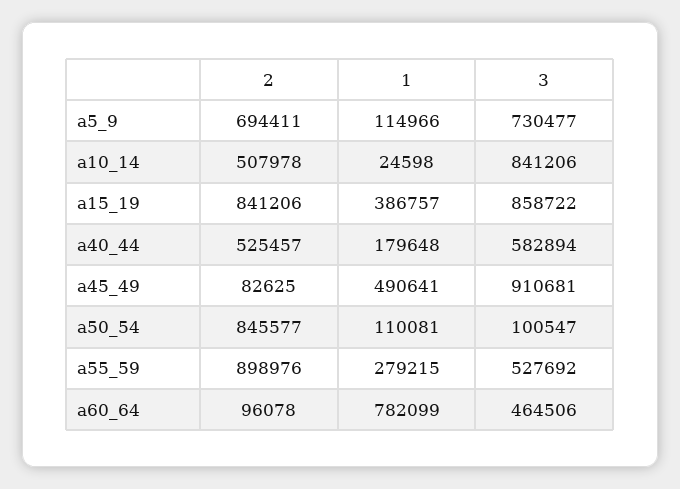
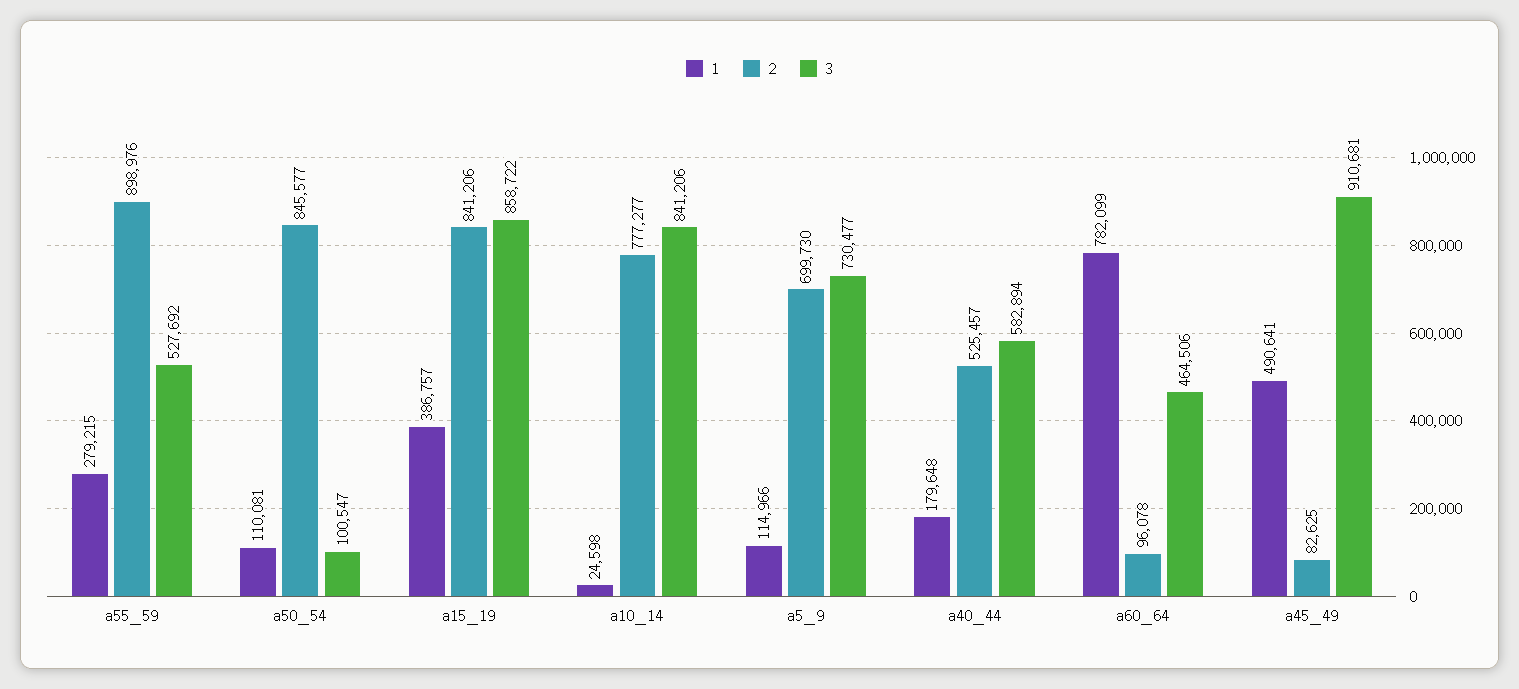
2, a5_9: 694411 -> 699730
2, a10_14: 507978 -> 777277

